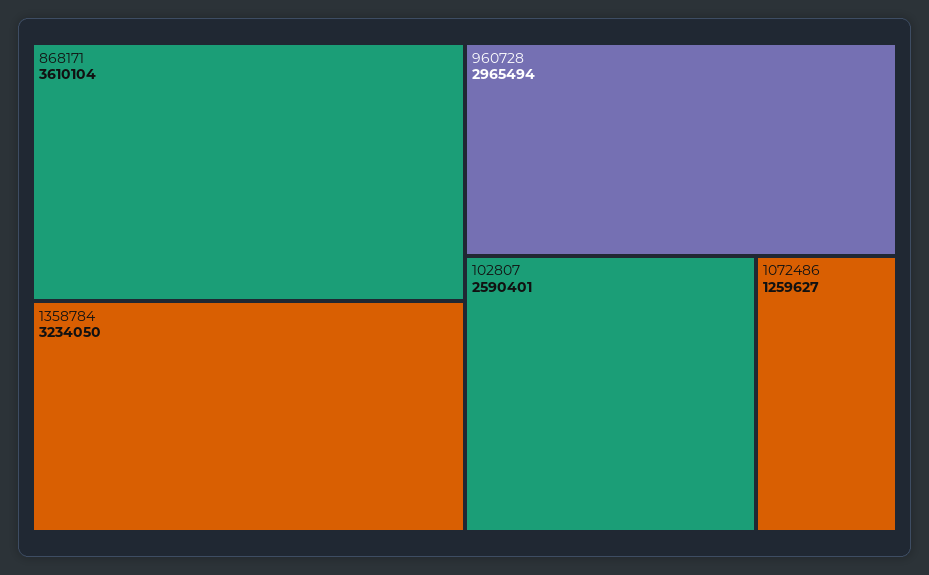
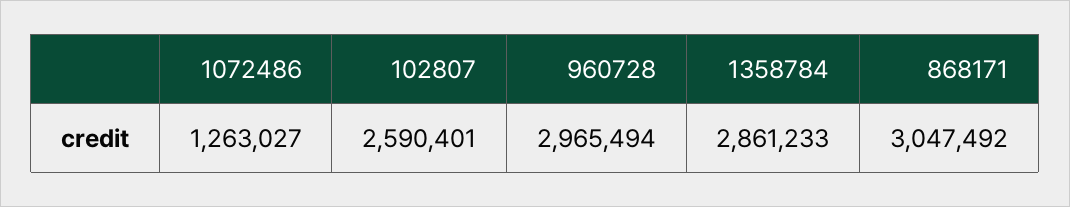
868171: 3610104 -> 3047492
1358784: 3234050 -> 2861233
1072486: 1259627 -> 1263027

